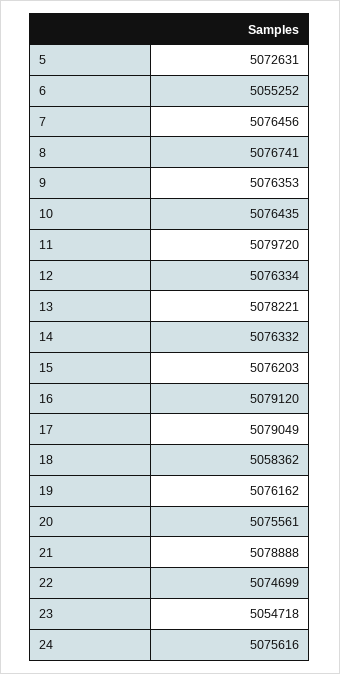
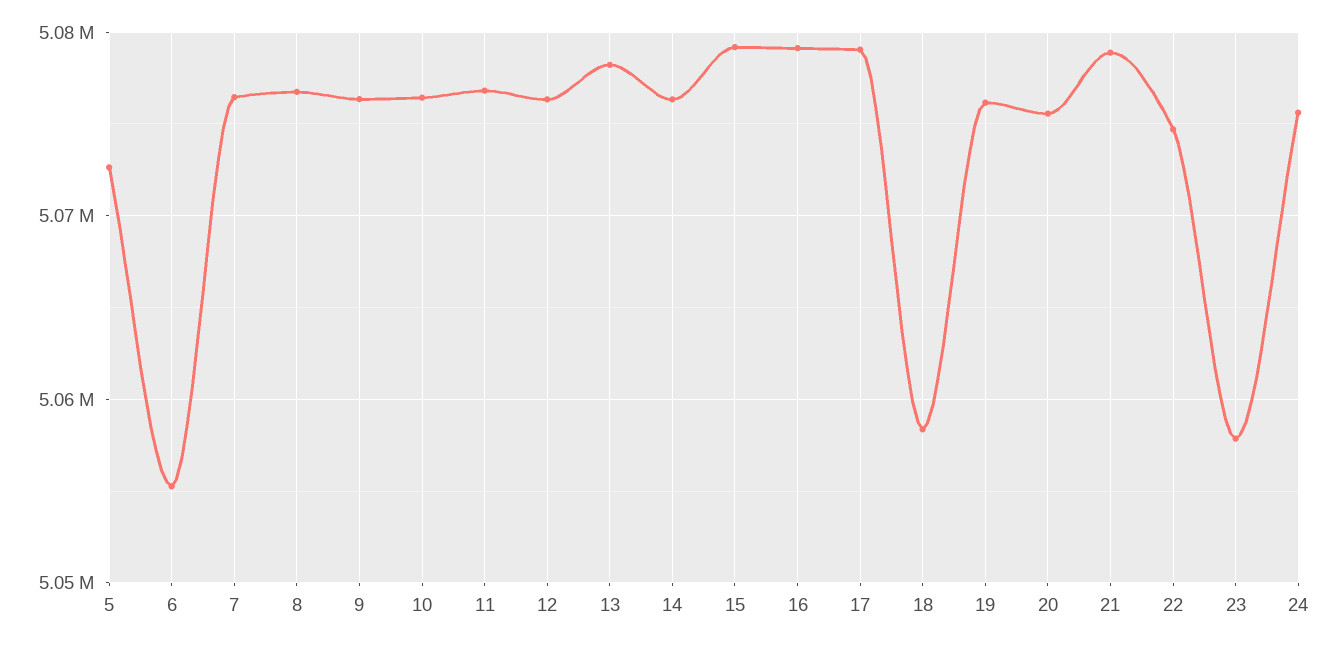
11: 5079720 -> 5077000
15: 5076203 -> 5079000
23: 5054718 -> 5058000

